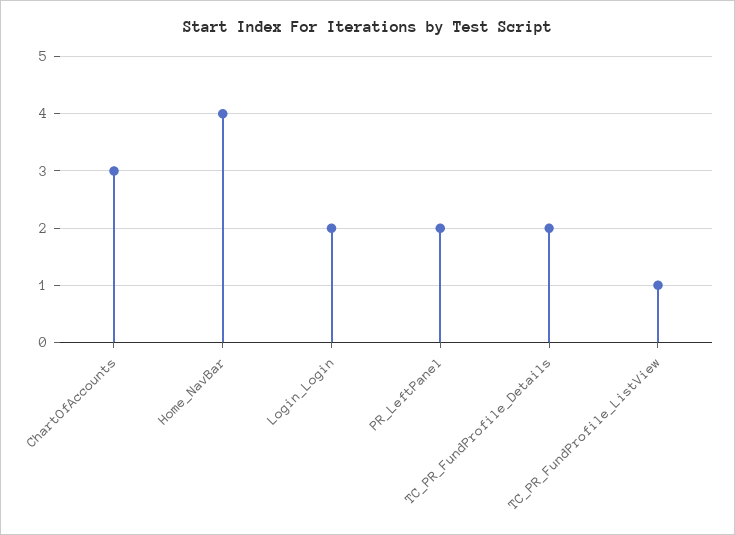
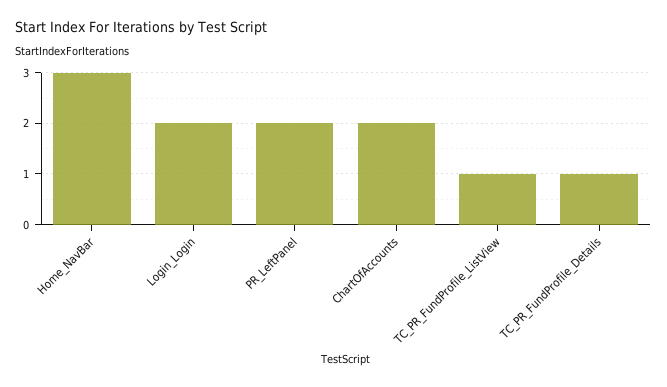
ChartOfAccounts: 3 -> 2
Home_NavBar: 4 -> 3
TC_PR_FundProfile_Details: 2 -> 1

